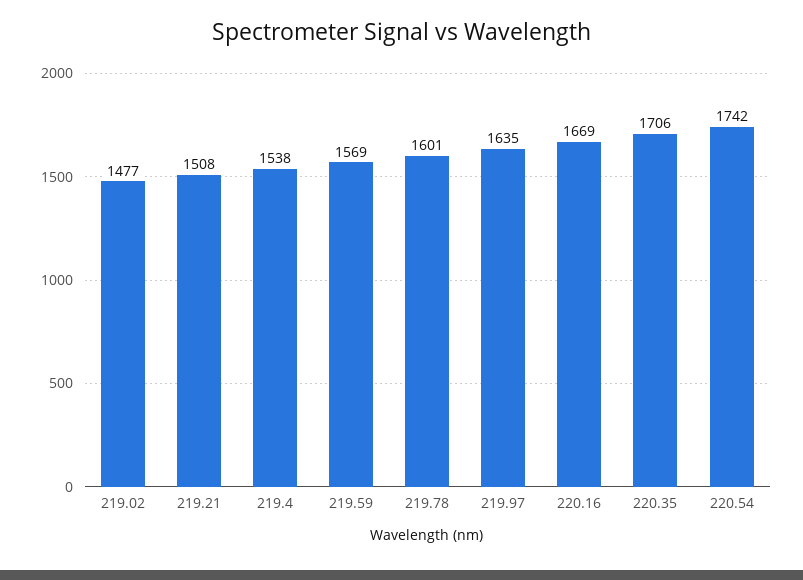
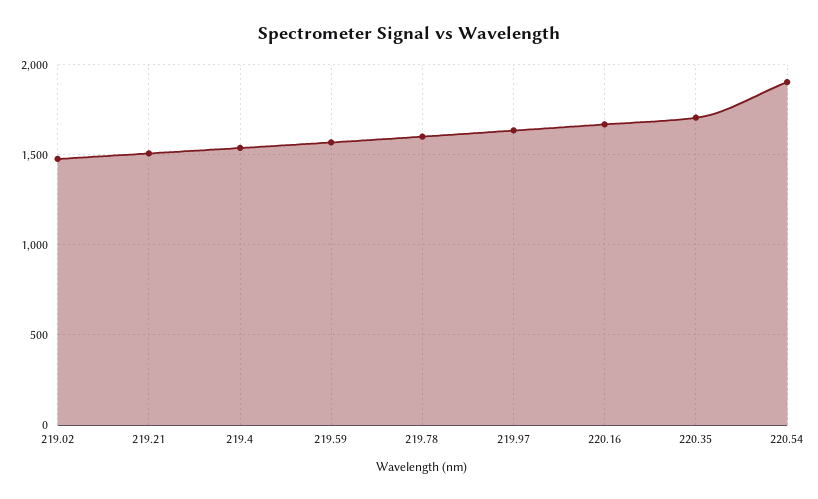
220.54: 1742 -> 1900

